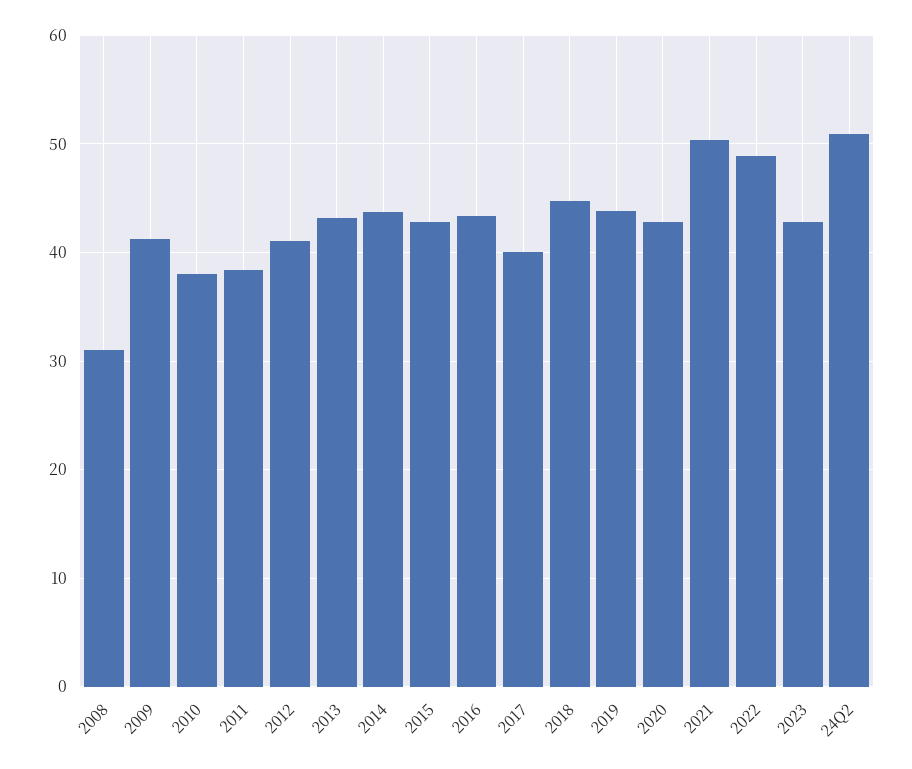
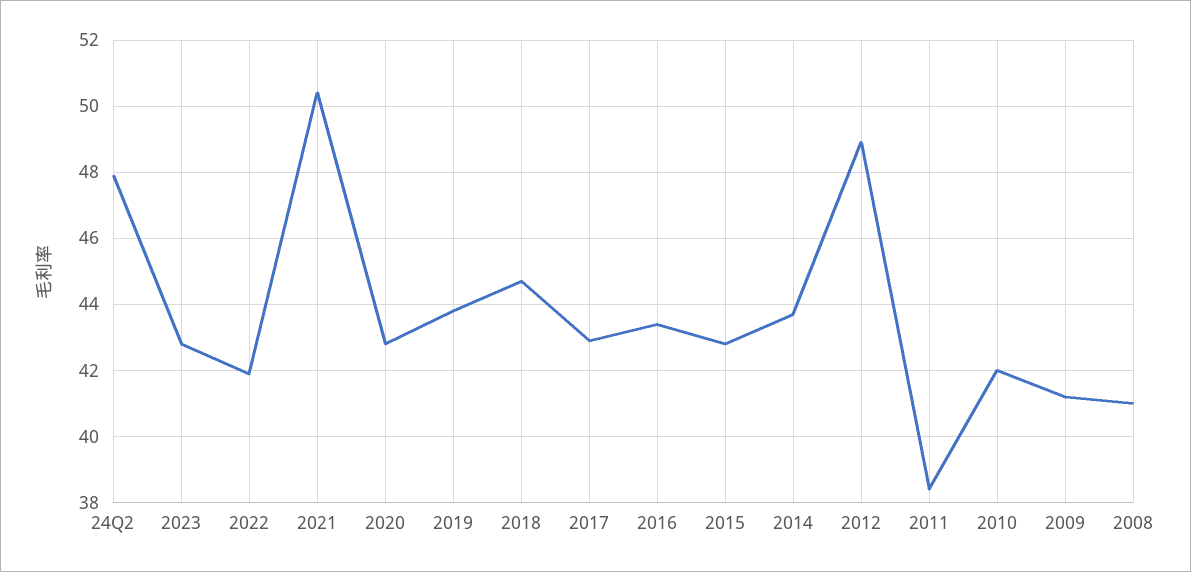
2008: 31 -> 41
2010: 38 -> 42
2012: 41 -> 49
2013: 43 -> none
2017: 40 -> 43
2022: 49 -> 42
24Q2: 51 -> 48

